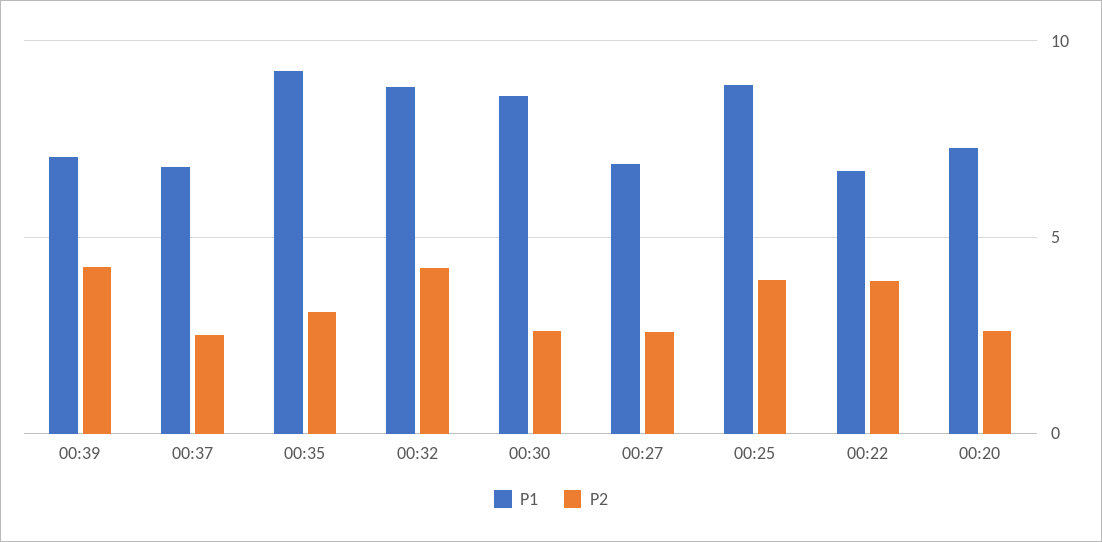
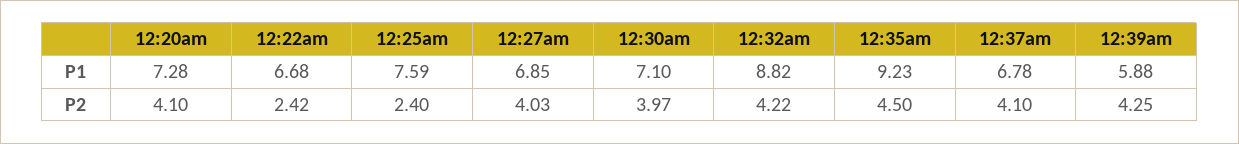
P1, 00:39: 7 -> 5.88
P2, 00:37: 2.5 -> 4.1
P2, 00:35: 3 -> 4.5
P1, 00:30: 8.5 -> 7.1
P2, 00:30: 2.5 -> 3.97
P2, 00:27: 2.5 -> 4.03
P1, 00:25: 9 -> 7.59
P2, 00:25: 4 -> 2.4
P2, 00:22: 4 -> 2.42
P2, 00:20: 2.5 -> 4.1

